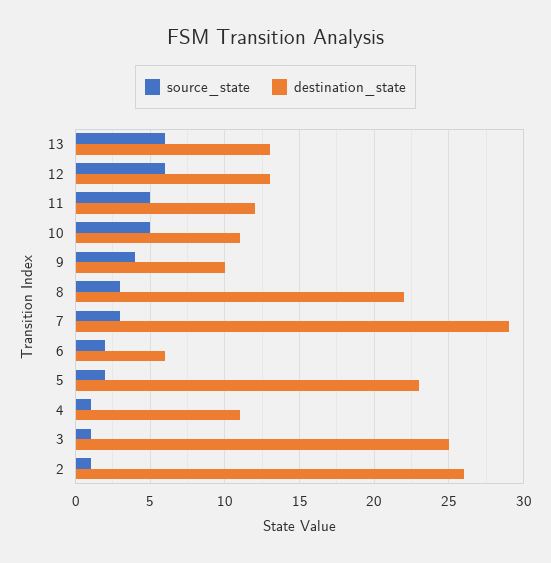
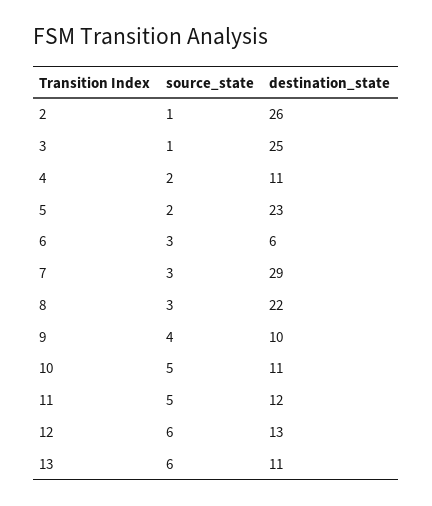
destination_state, 13: 13 -> 11
source_state, 6: 2 -> 3
source_state, 4: 1 -> 2

